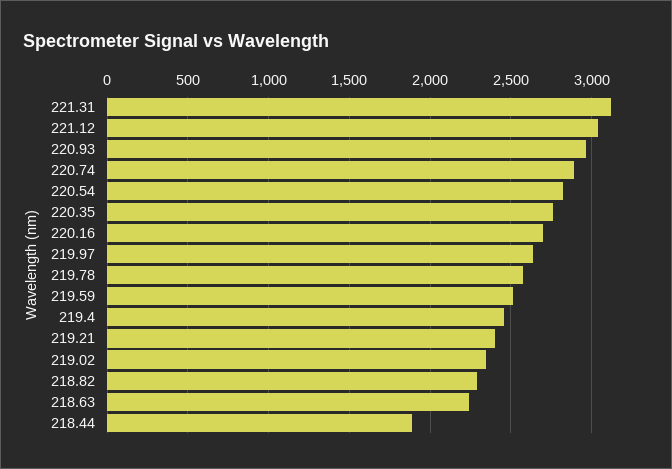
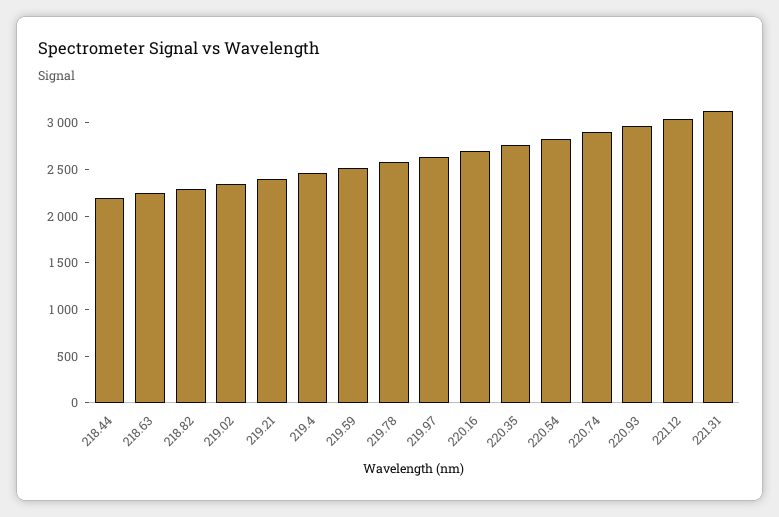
218.44: 1900 -> 2200

